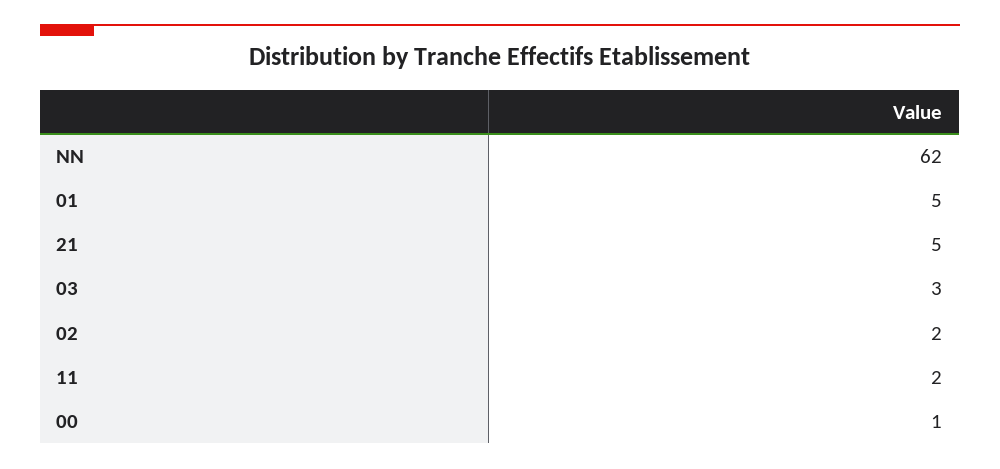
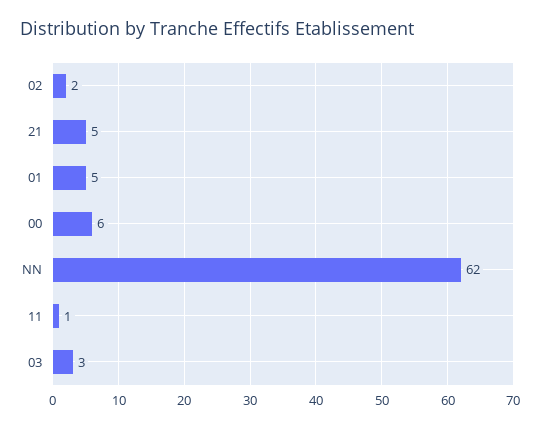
11: 2 -> 1
00: 1 -> 6

